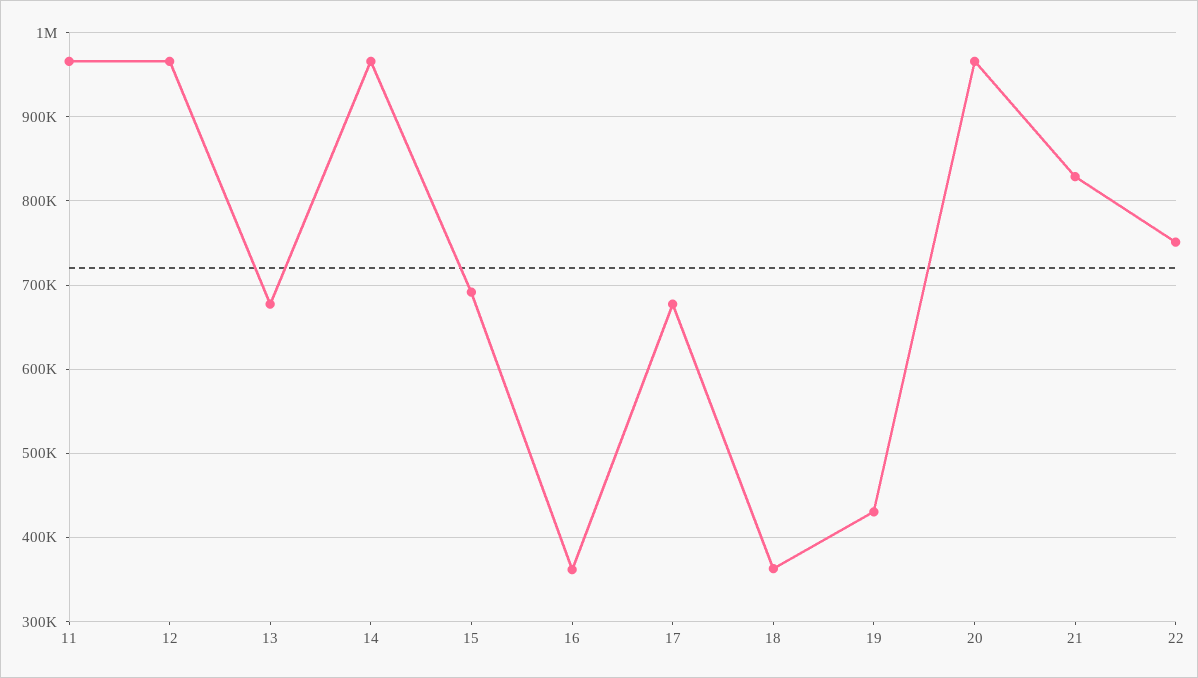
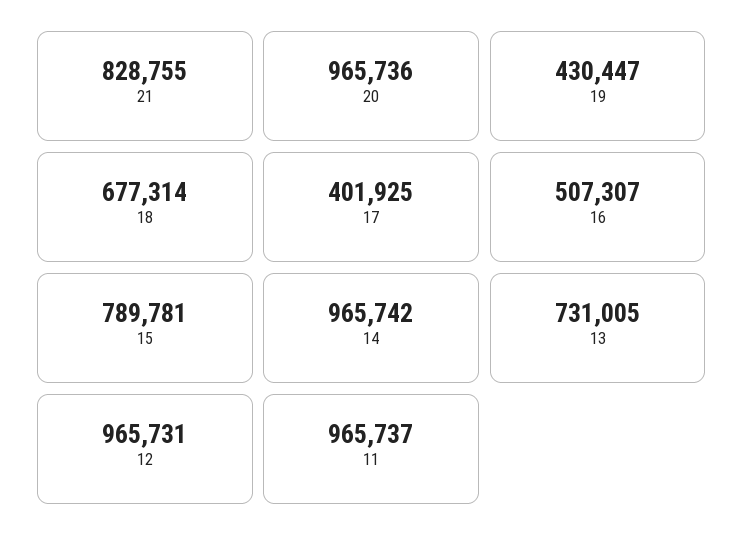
13: 680000 -> 731005
15: 690000 -> 789781
16: 360000 -> 507307
17: 680000 -> 401925
18: 360000 -> 677314
22: 750000 -> none

